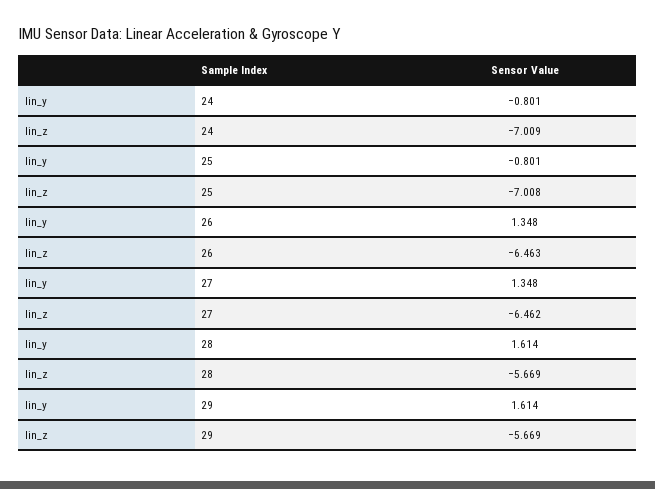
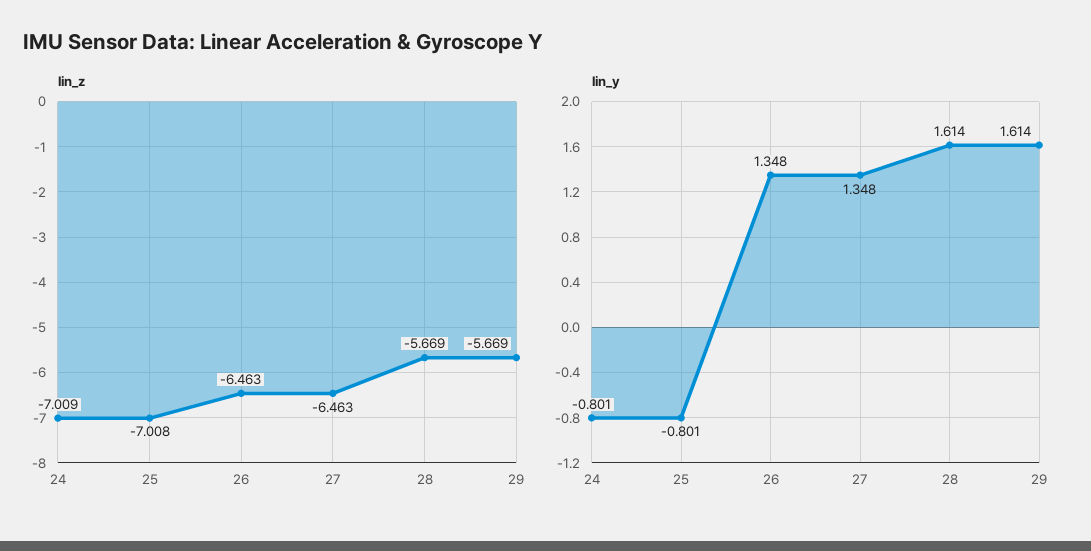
lin_z, 27: -6.462 -> -6.463

